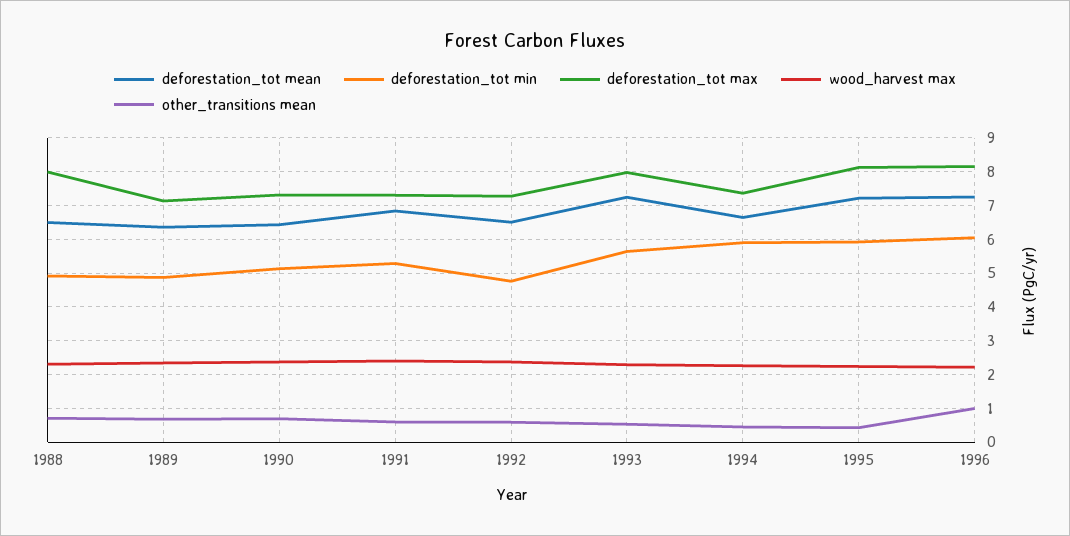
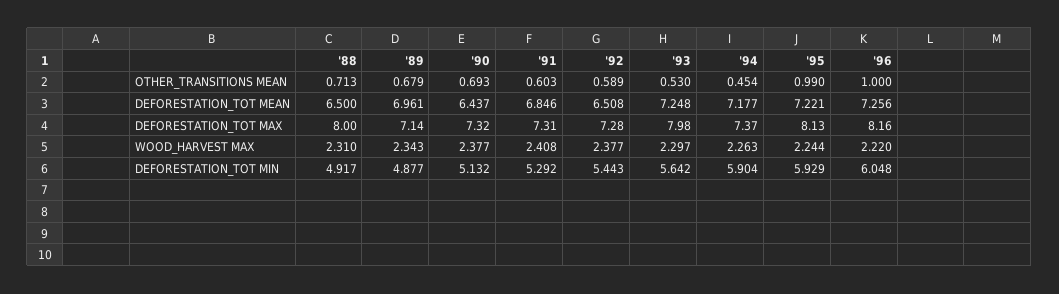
deforestation_tot mean, 1989: 6.4 -> 6.961
deforestation_tot min, 1992: 4.8 -> 5.443
deforestation_tot mean, 1994: 6.6 -> 7.177
other_transitions mean, 1995: 0.4 -> 0.99

